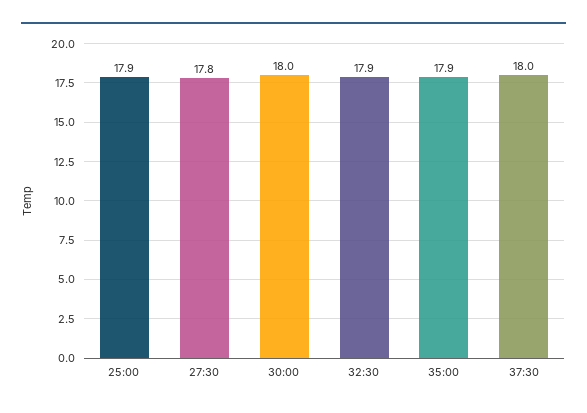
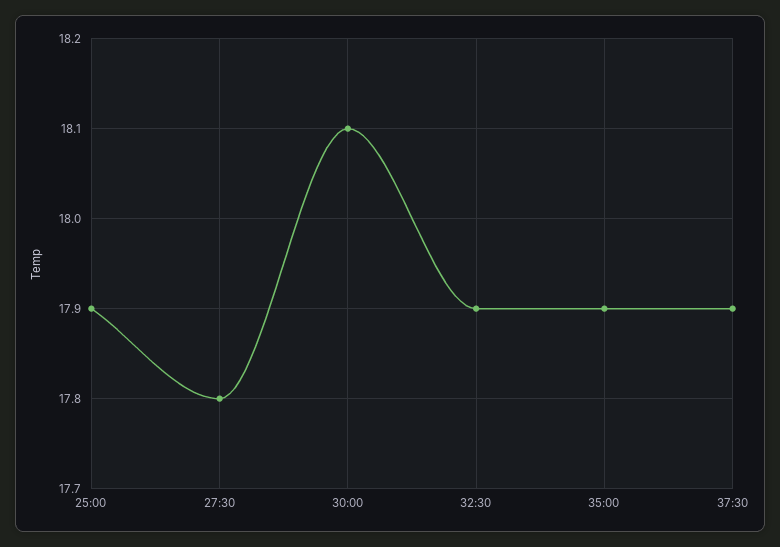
30:00: 18 -> 18.1
37:30: 18 -> 17.9

